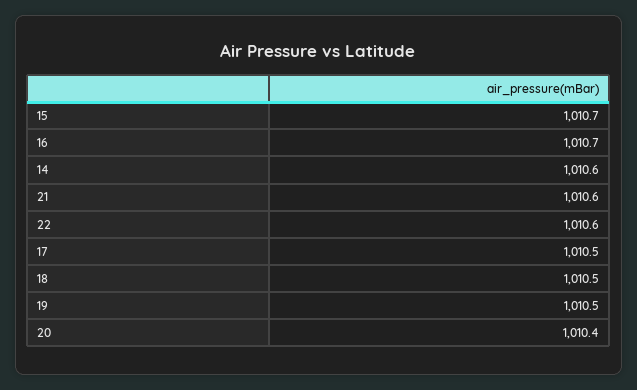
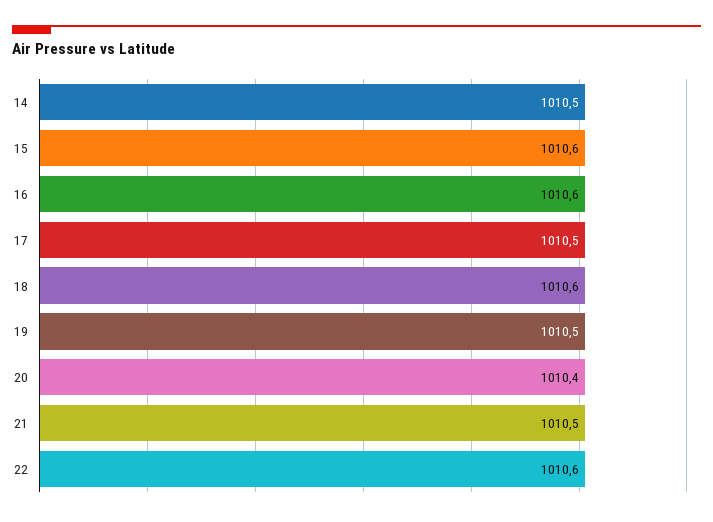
15: 1010.7 -> 1010.6
16: 1010.7 -> 1010.6
14: 1010.6 -> 1010.5
21: 1010.6 -> 1010.5
18: 1010.5 -> 1010.6

